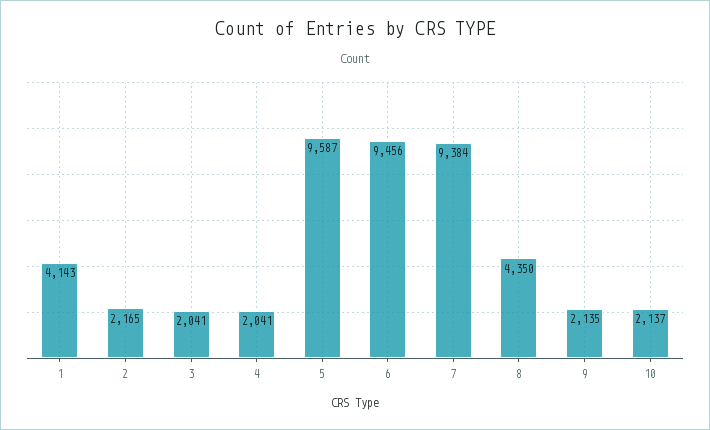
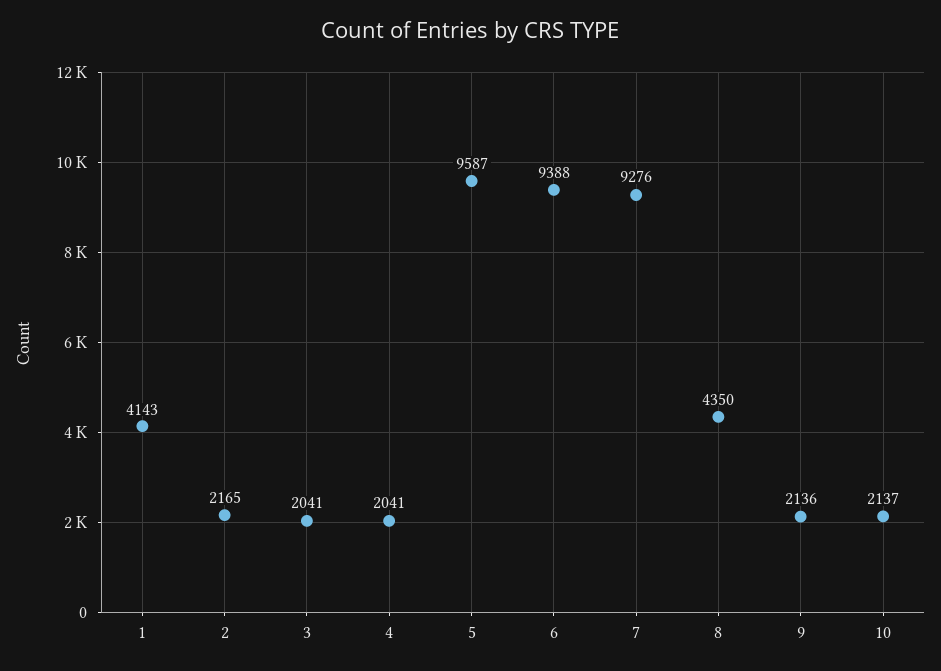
6: 9456 -> 9388
7: 9384 -> 9276
9: 2135 -> 2136

